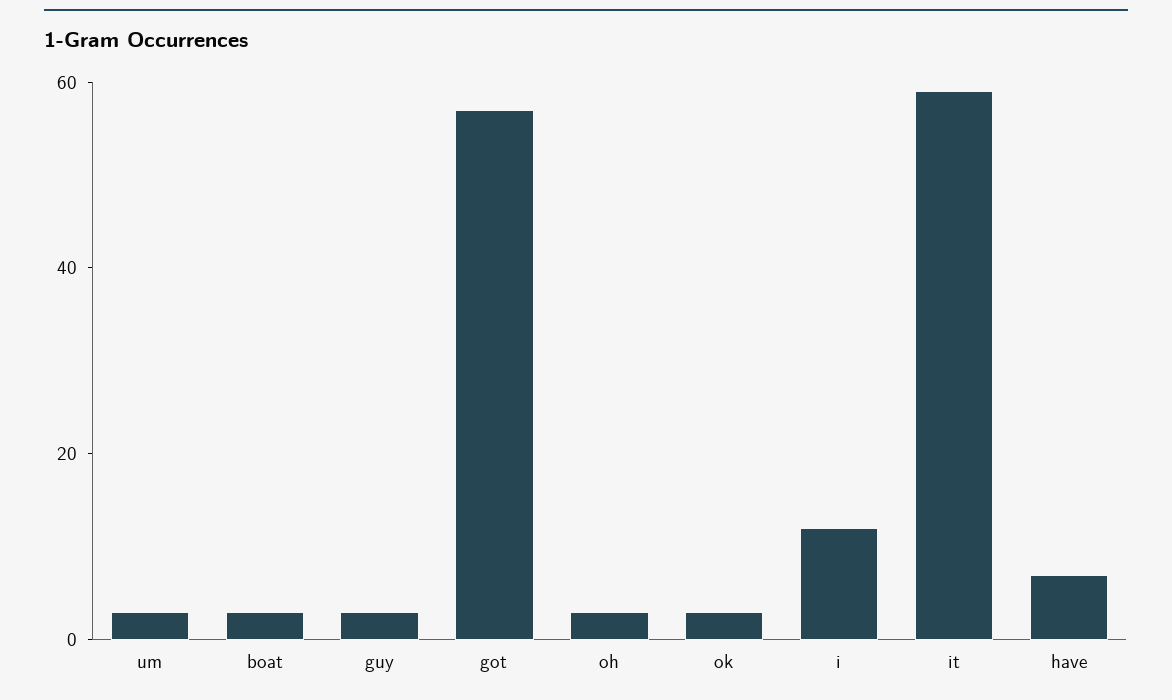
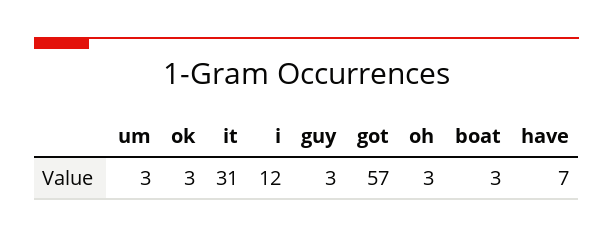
it: 60 -> 31

